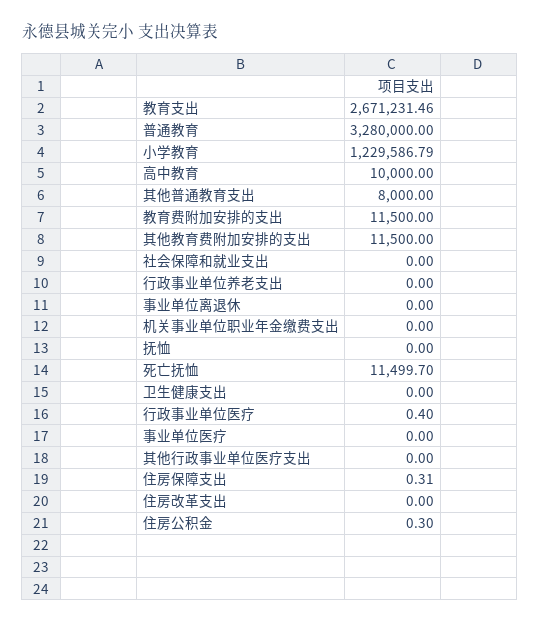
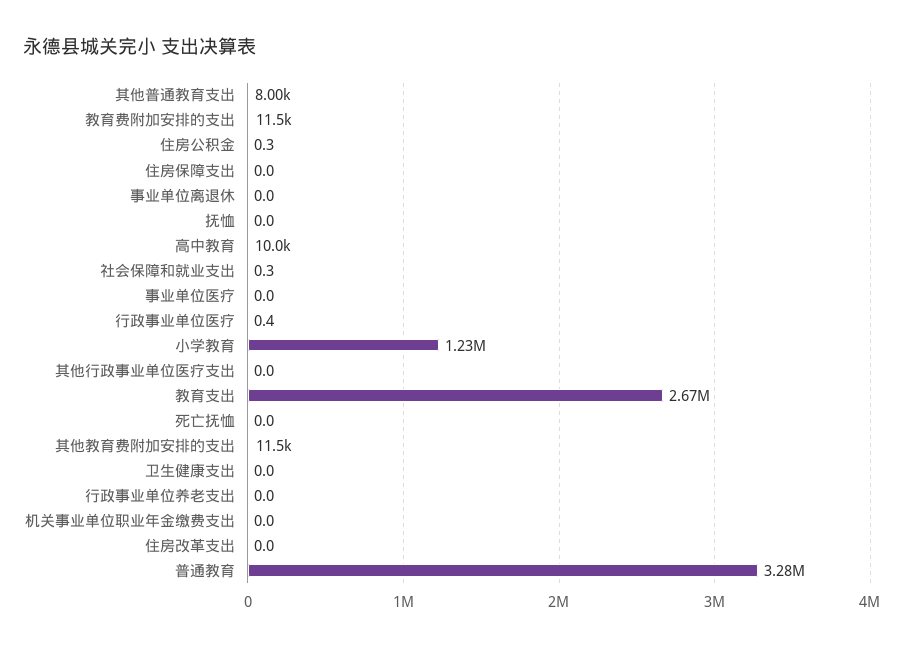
社会保障和就业支出: 0 -> 0.3
死亡抚恤: 11499.7 -> 0
住房保障支出: 0.31 -> 0

